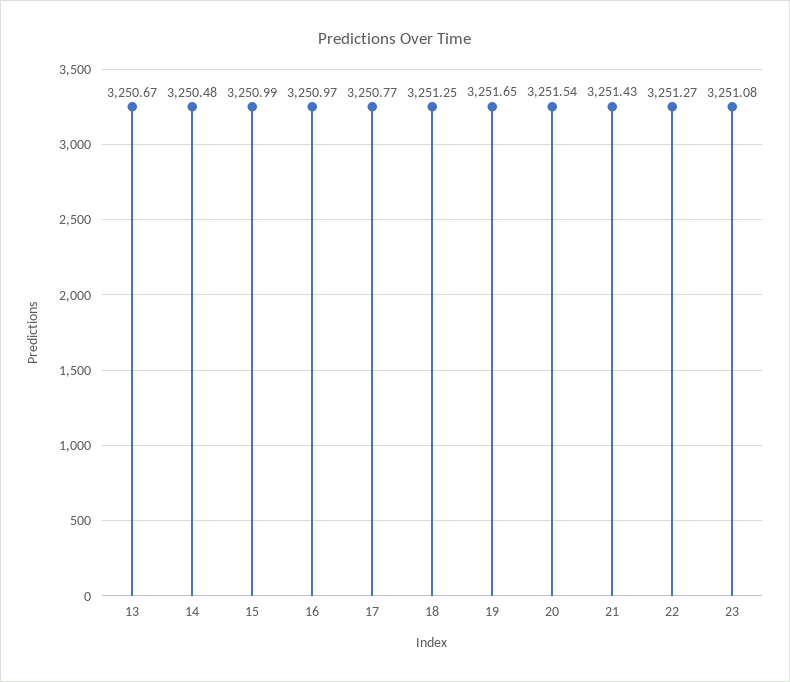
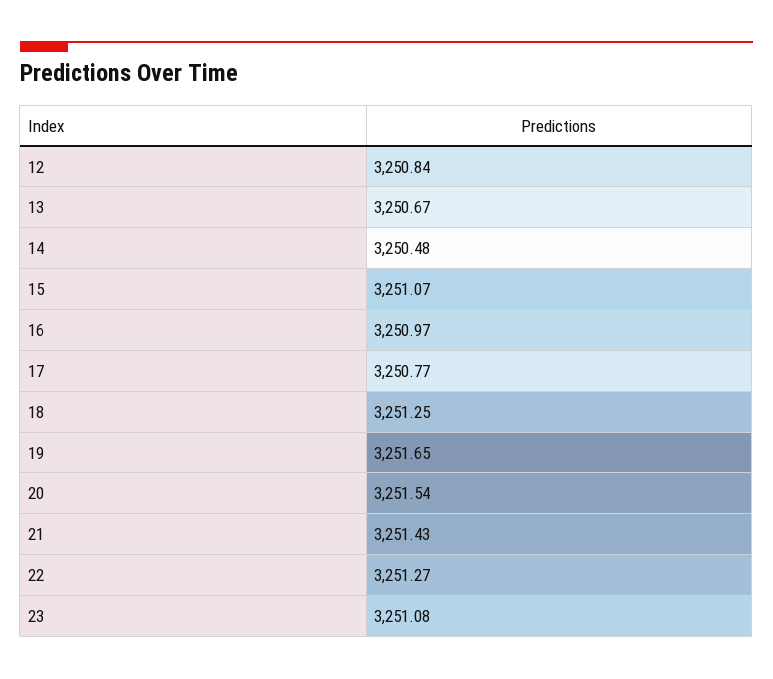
15: 3250.99 -> 3251.07
12: none -> 3250.84

